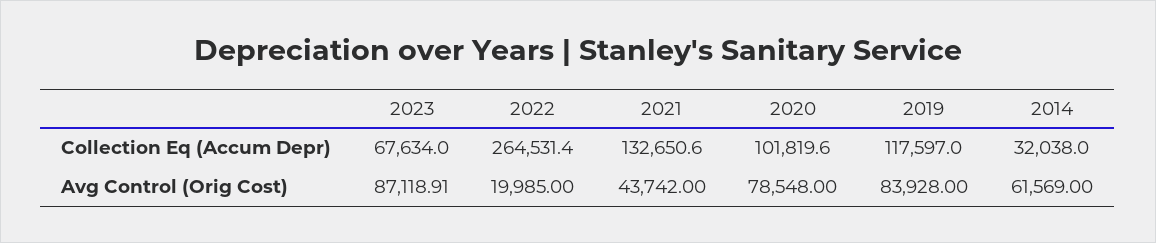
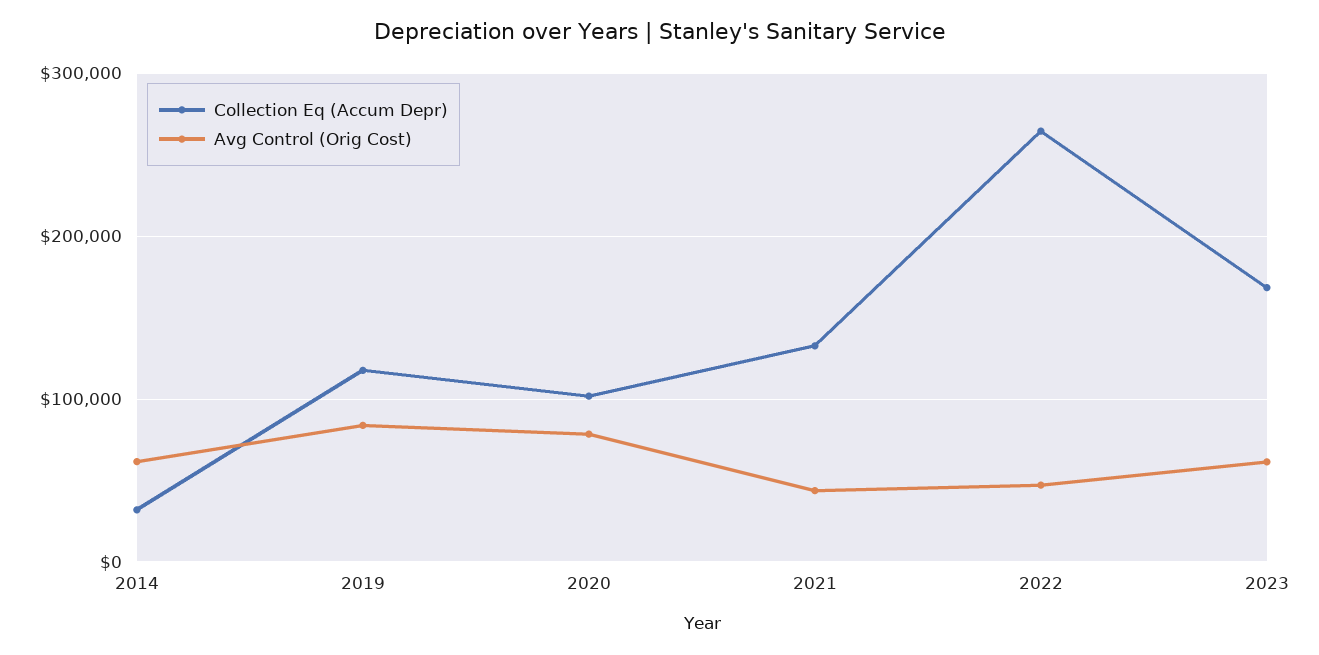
Collection Eq (Accum Depr), 2023: 67634 -> 170000
Avg Control (Orig Cost), 2023: 87118.91 -> 60000
Avg Control (Orig Cost), 2022: 19985 -> 50000

